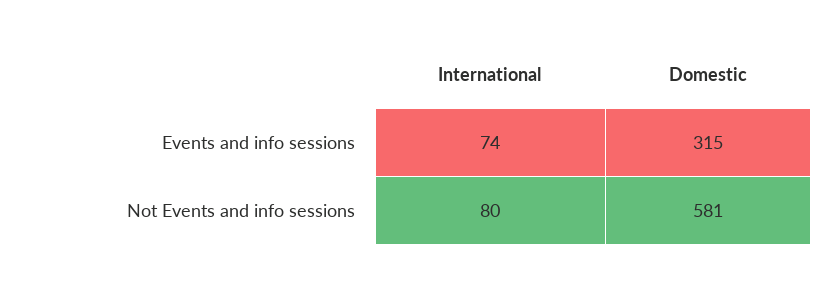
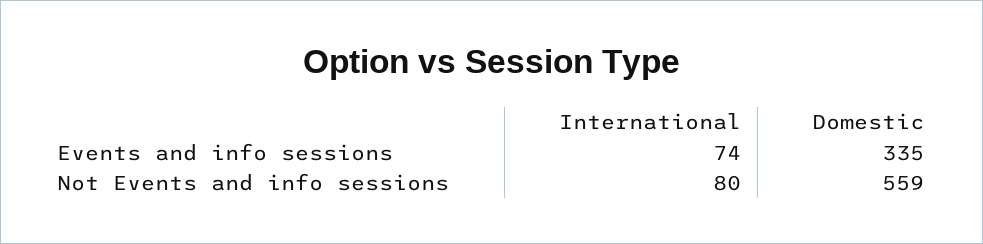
Domestic, Events and info sessions: 315 -> 335
Domestic, Not Events and info sessions: 581 -> 559

